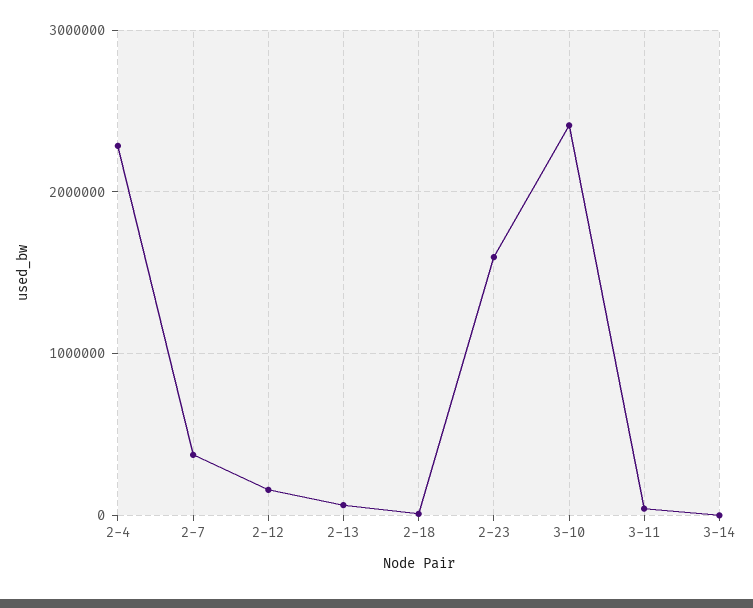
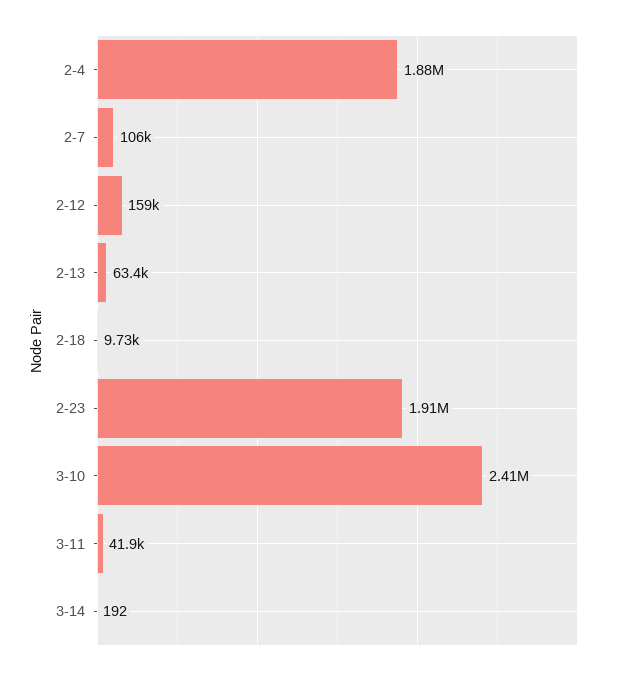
2-4: 2300000 -> 1880000
2-7: 400000 -> 106000
2-23: 1600000 -> 1910000

